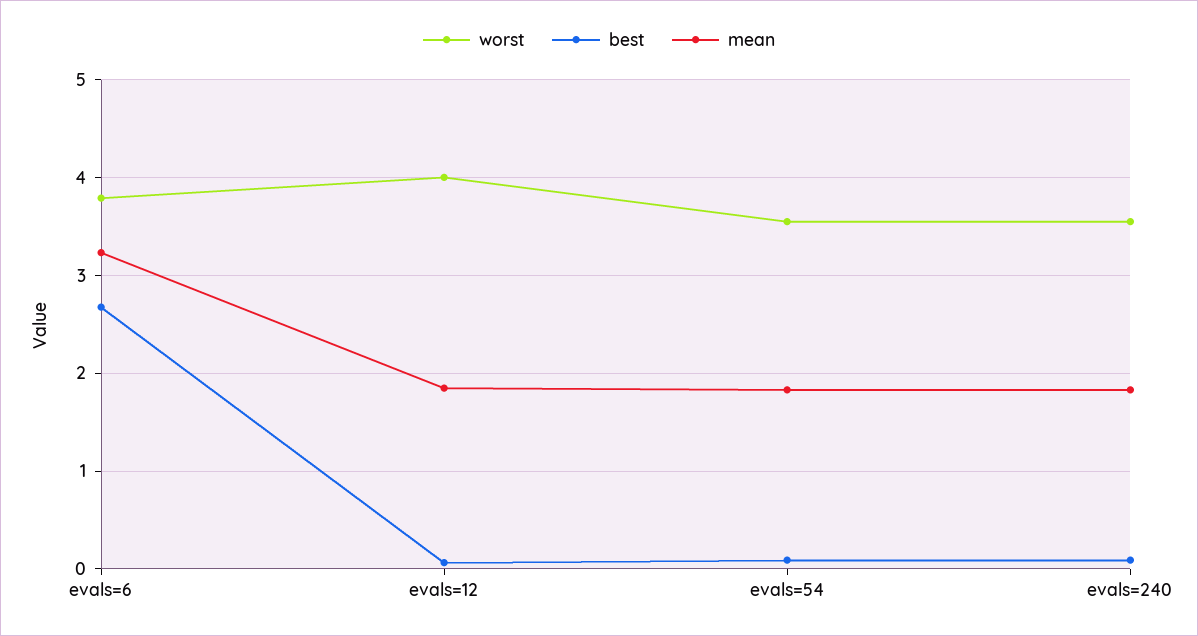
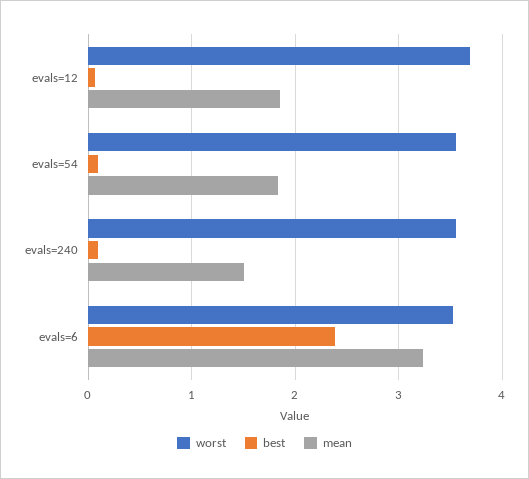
worst, evals=6: 3.8 -> 3.5
best, evals=6: 2.7 -> 2.4
worst, evals=12: 4 -> 3.7
mean, evals=240: 1.8 -> 1.5

